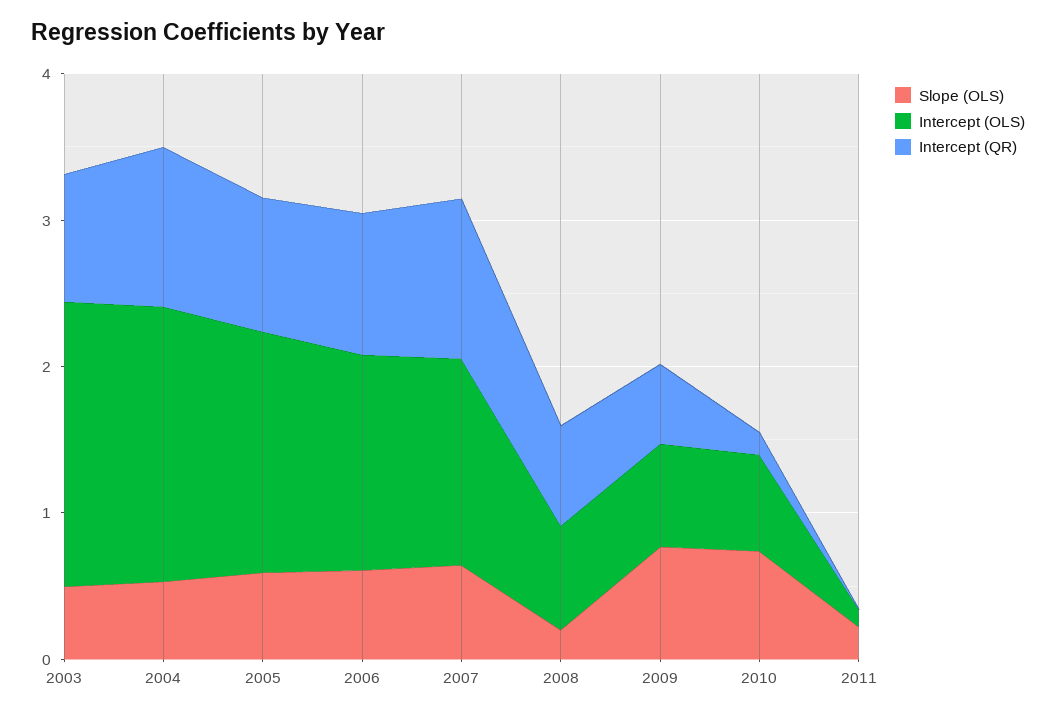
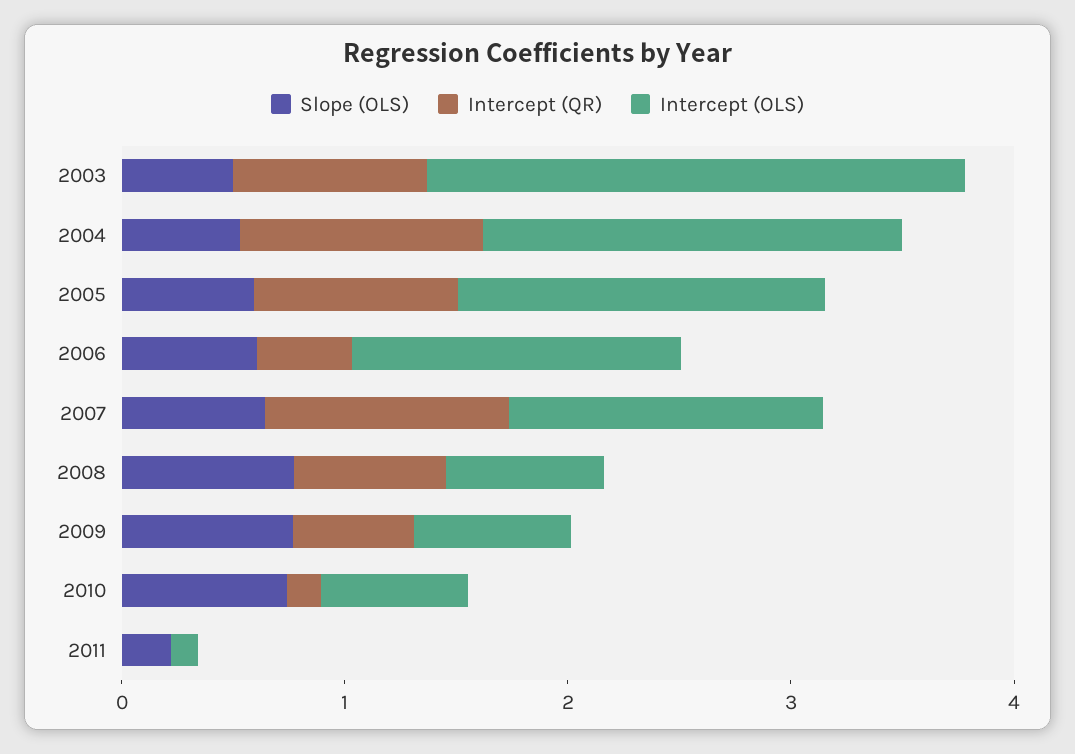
Intercept (OLS), 2003: 2 -> 2.4
Intercept (QR), 2006: 1 -> 0.4
Slope (OLS), 2008: 0.2 -> 0.8

